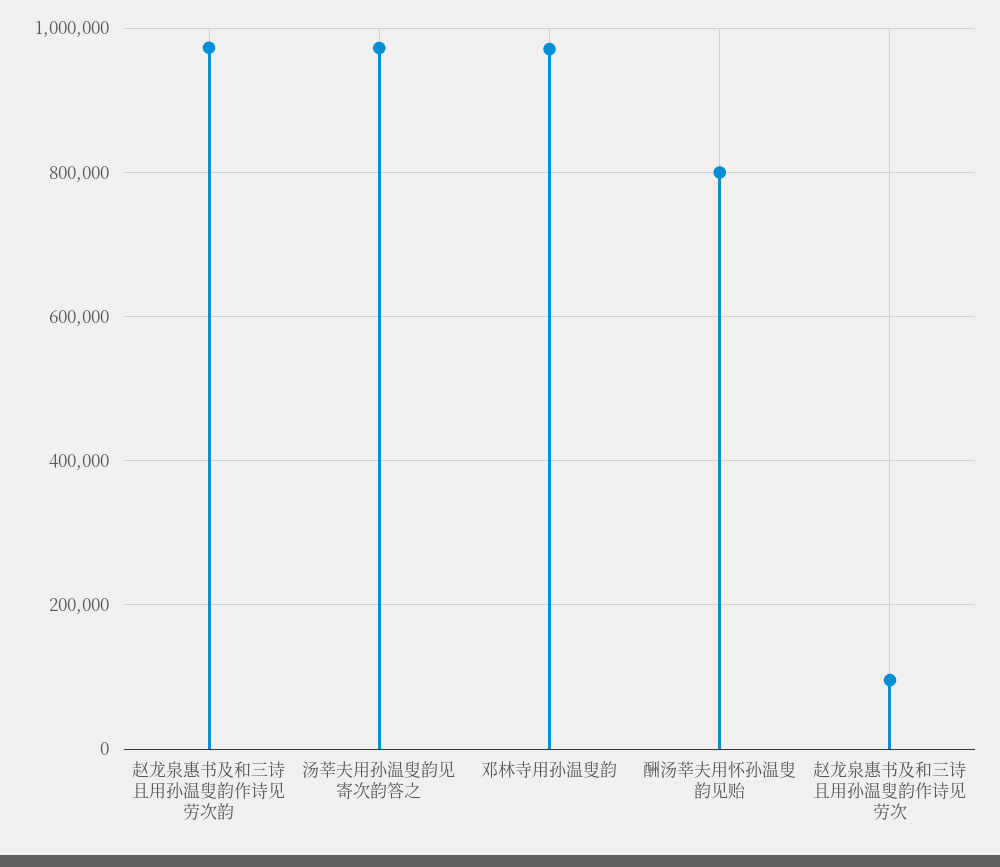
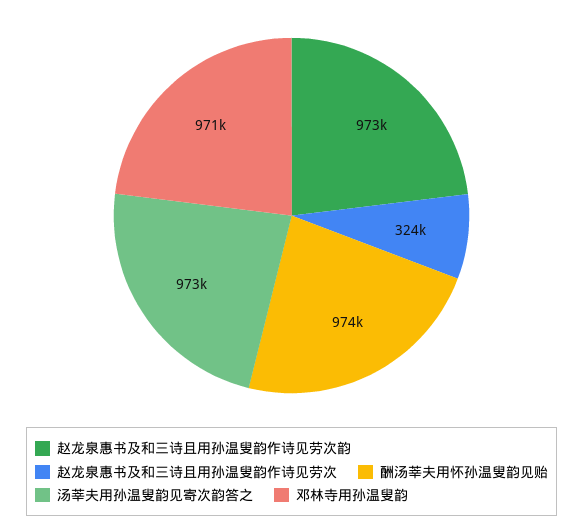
酬汤莘夫用怀孙温叟韵见贻: 800000 -> 974000
赵龙泉惠书及和三诗且用孙温叟韵作诗见劳次: 100000 -> 324000

